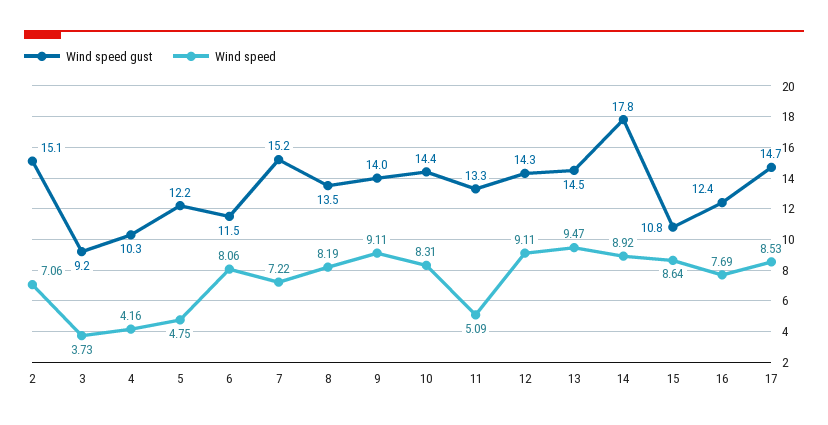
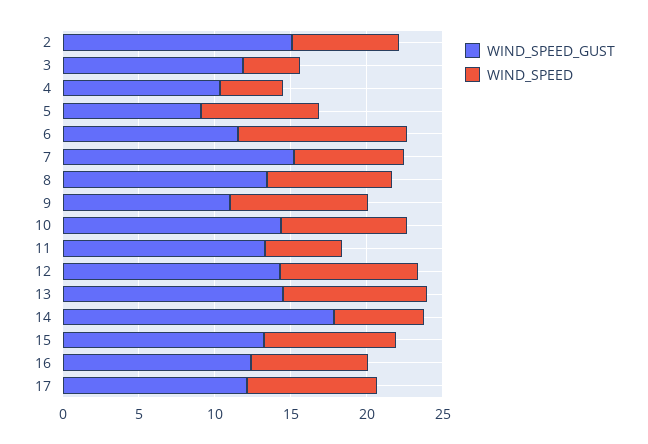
Wind speed gust, 3: 9.2 -> 12
Wind speed gust, 5: 12.2 -> 9
Wind speed, 5: 4.75 -> 8
Wind speed, 6: 8.06 -> 11
Wind speed gust, 9: 14 -> 11
Wind speed, 14: 8.92 -> 6
Wind speed gust, 15: 10.8 -> 13
Wind speed gust, 17: 14.7 -> 12

